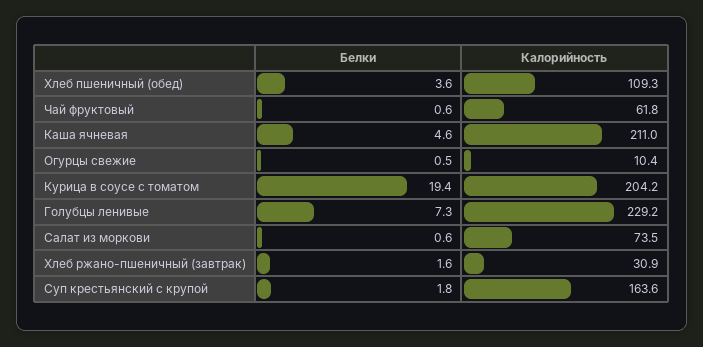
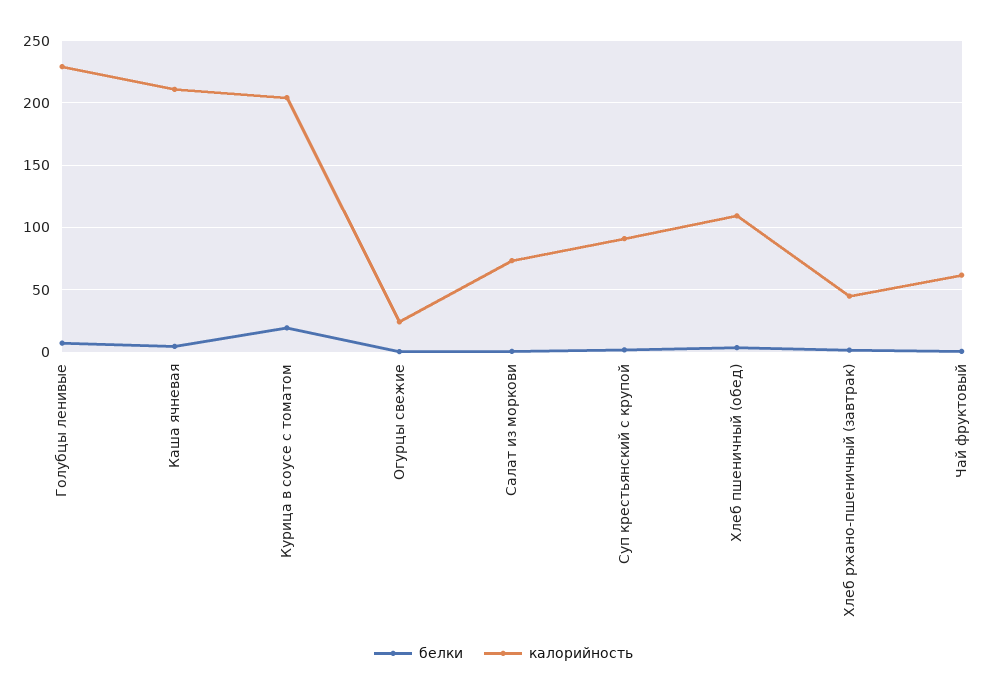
Калорийность, Огурцы свежие: 10.4 -> 25
Калорийность, Хлеб ржано-пшеничный (завтрак): 30.9 -> 45
Калорийность, Суп крестьянский с крупой: 163.6 -> 90

